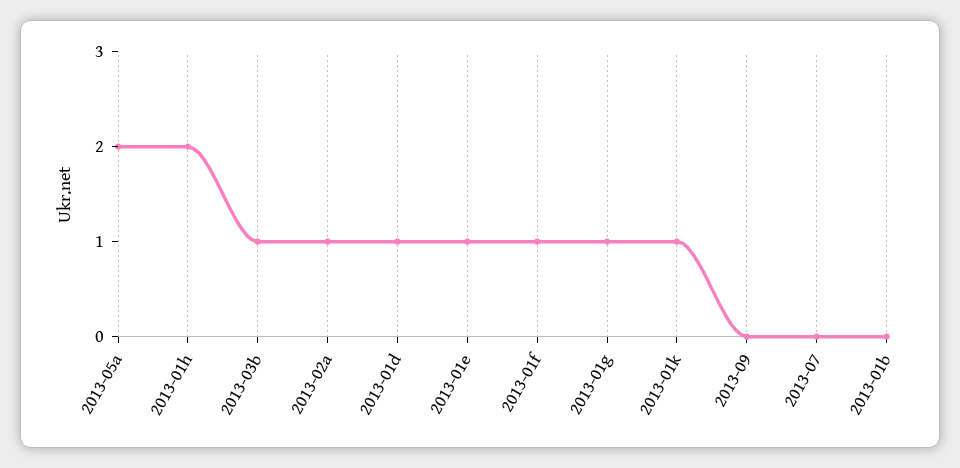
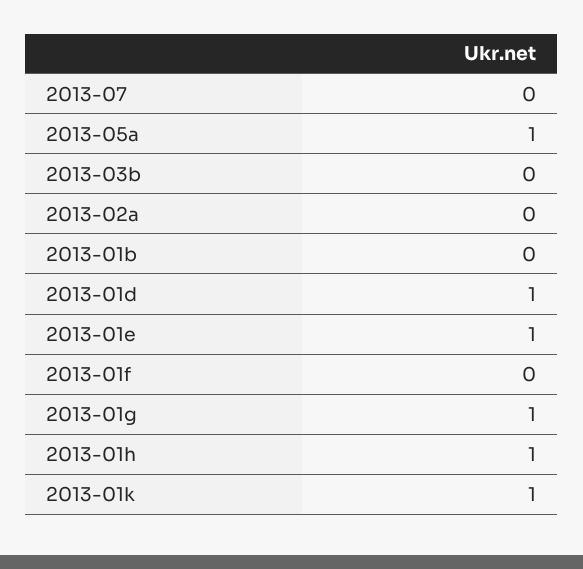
2013-05a: 2 -> 1
2013-01h: 2 -> 1
2013-03b: 1 -> 0
2013-02a: 1 -> 0
2013-01f: 1 -> 0
2013-09: 0 -> none

